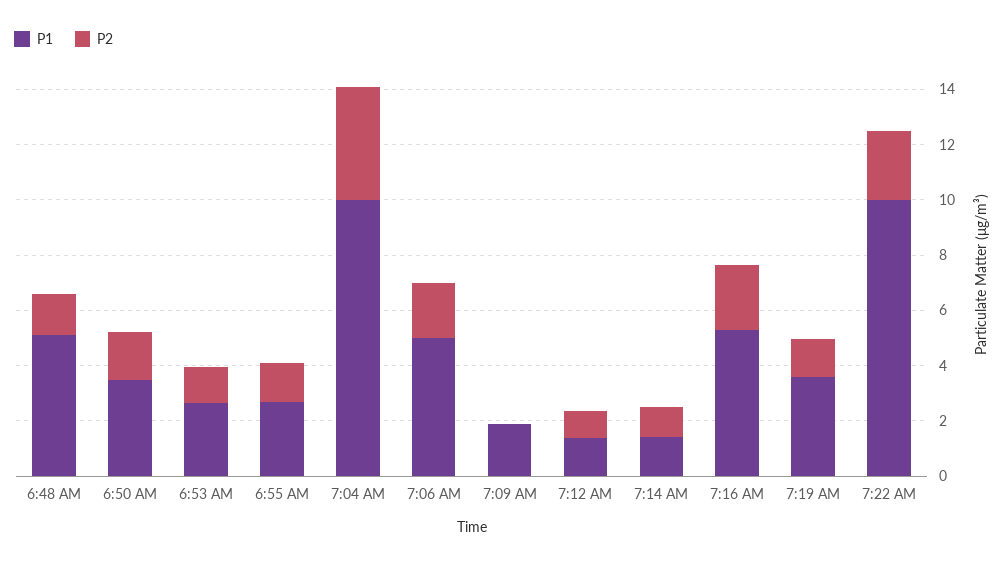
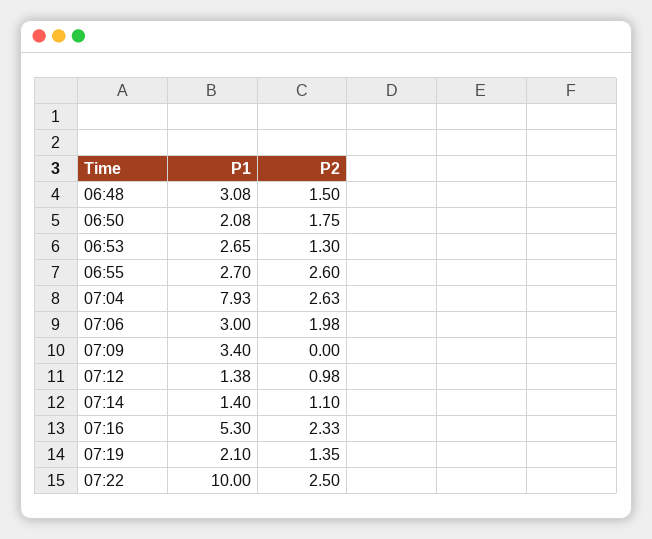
P1, 6:48 AM: 5 -> 3.08
P1, 6:50 AM: 3.5 -> 2.08
P2, 6:55 AM: 1.5 -> 2.6
P1, 7:04 AM: 10 -> 7.93
P2, 7:04 AM: 4 -> 2.63
P1, 7:06 AM: 5 -> 3
P1, 7:09 AM: 2 -> 3.4
P1, 7:19 AM: 3.5 -> 2.1

